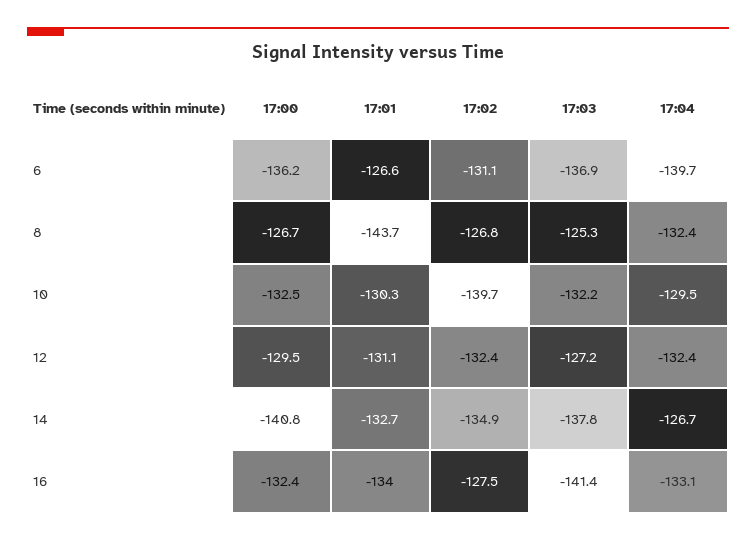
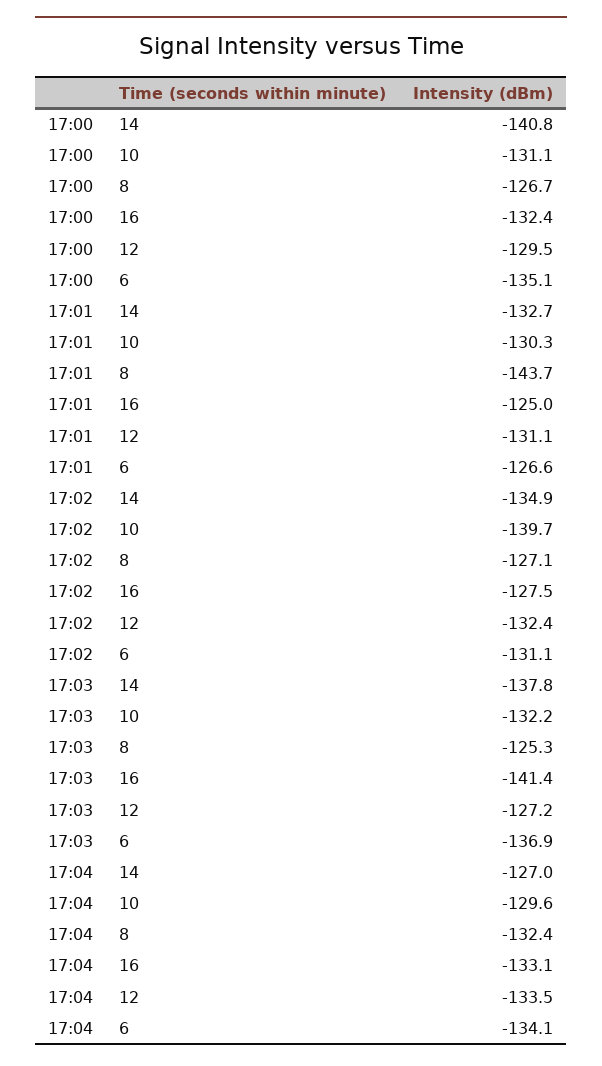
17:00, 6: -136.2 -> -135.1
17:04, 6: -139.7 -> -134.1
17:02, 8: -126.8 -> -127.1
17:00, 10: -132.5 -> -131.1
17:04, 10: -129.5 -> -129.6
17:04, 12: -132.4 -> -133.5
17:04, 14: -126.7 -> -127
17:01, 16: -134 -> -125

